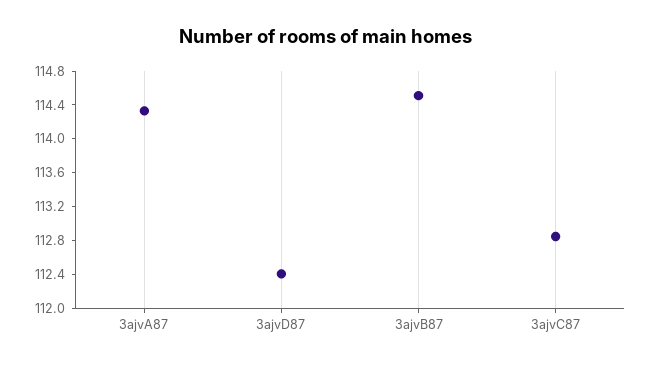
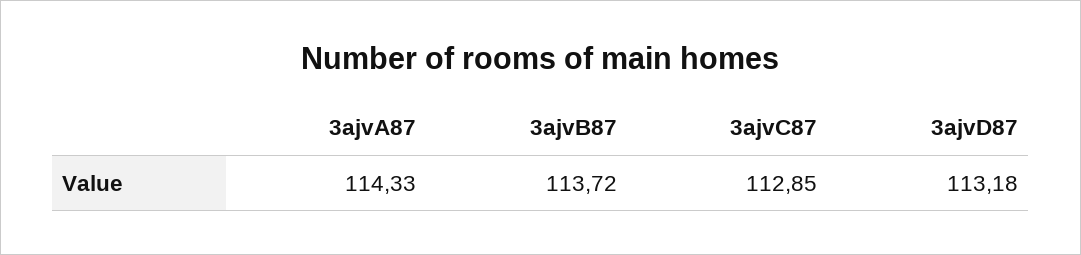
3ajvD87: 112.4 -> 113.18
3ajvB87: 114.5 -> 113.72

